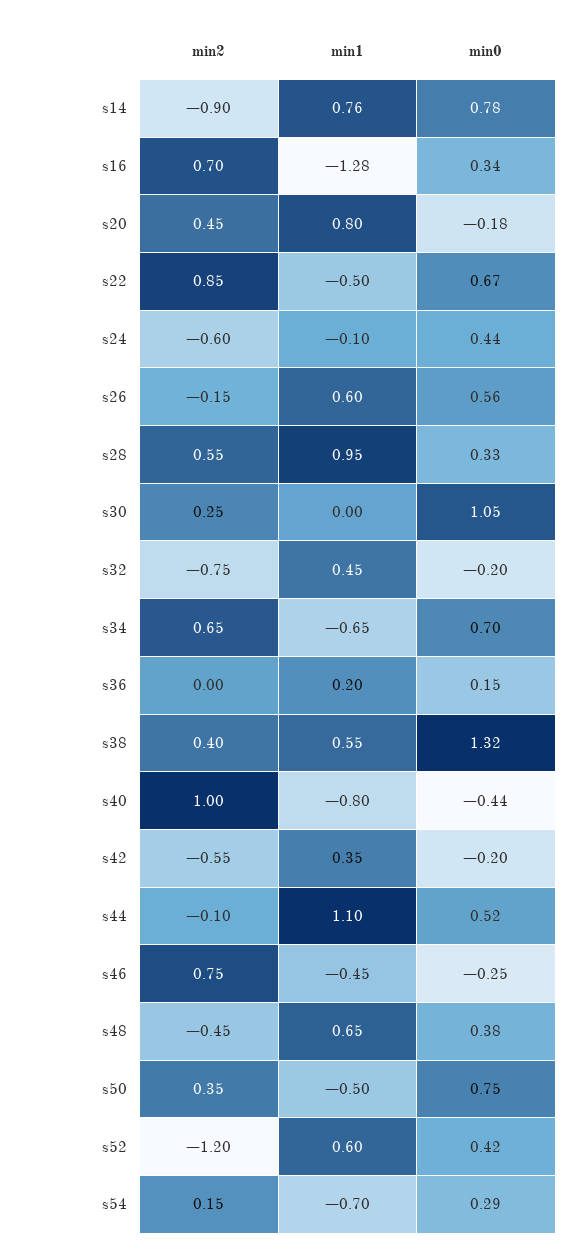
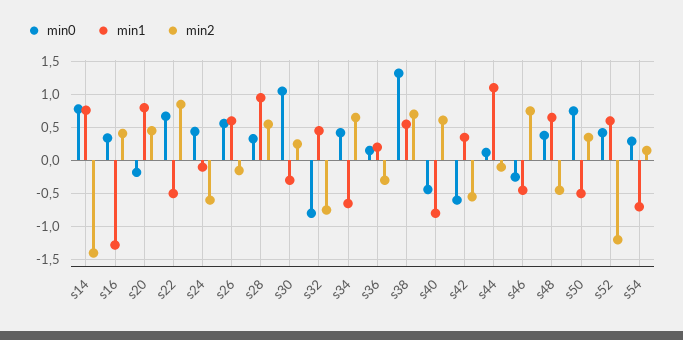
min2, s14: -0.9 -> -1.4
min2, s16: 0.7 -> 0.4
min1, s30: 0 -> -0.3
min0, s32: -0.2 -> -0.8
min0, s34: 0.7 -> 0.4
min2, s36: 0 -> -0.3
min2, s38: 0.4 -> 0.7
min2, s40: 1 -> 0.6
min0, s42: -0.2 -> -0.6
min0, s44: 0.52 -> 0.1

